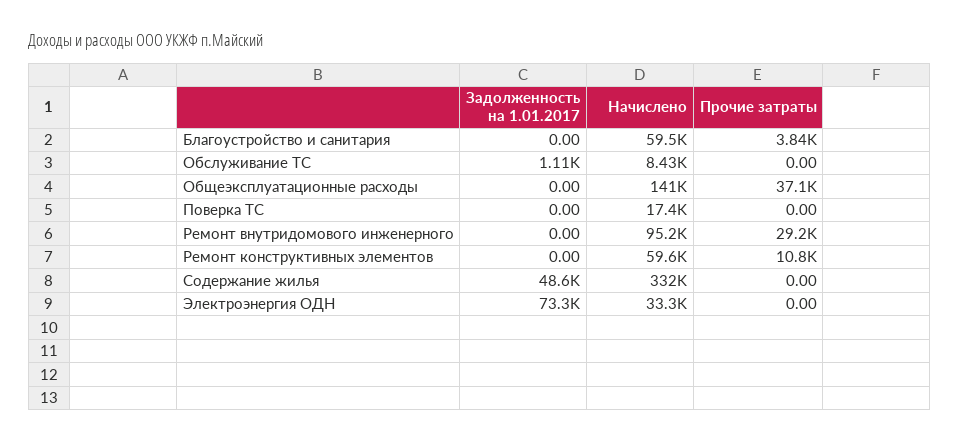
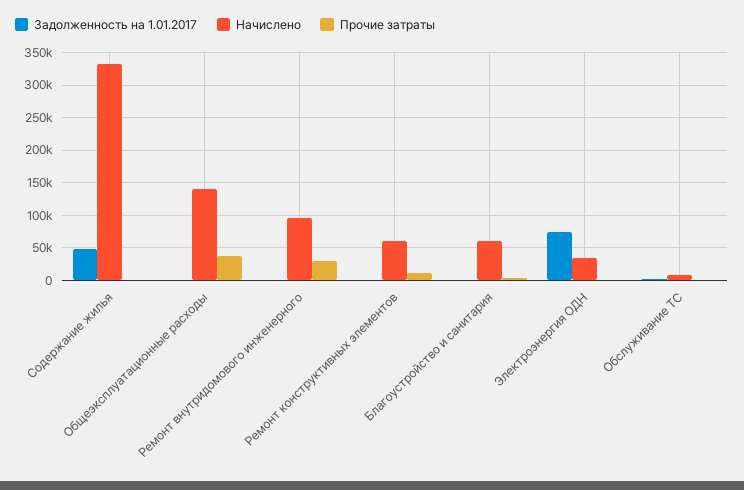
Задолженность на 1.01.2017, Поверка ТС: 0 -> none
Начислено, Поверка ТС: 17400 -> none
Прочие затраты, Поверка ТС: 0 -> none

